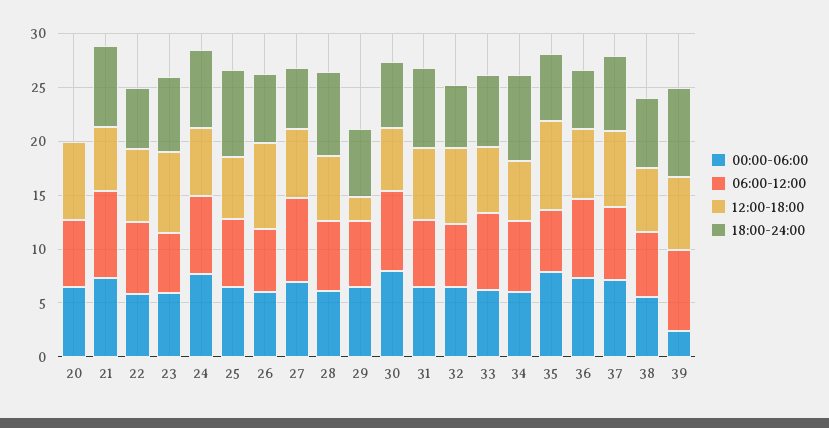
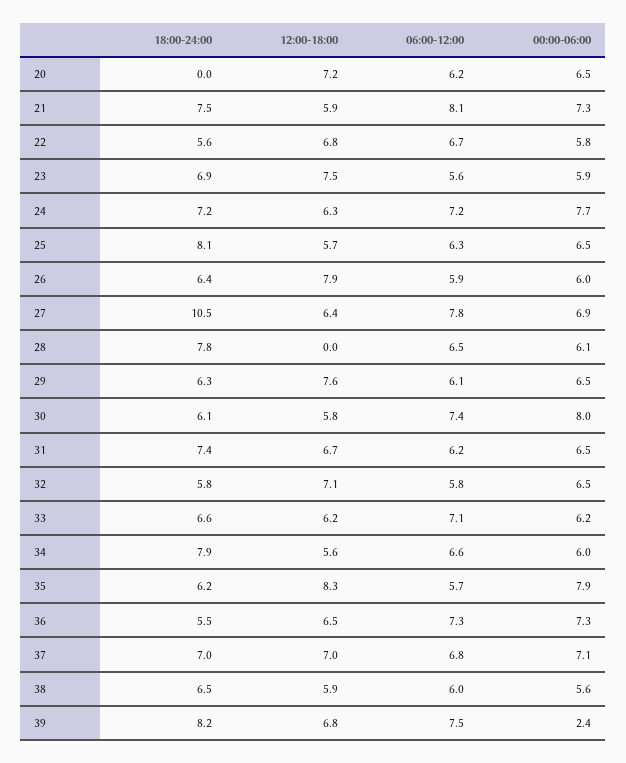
18:00-24:00, 27: 6 -> 10.5
12:00-18:00, 28: 6 -> 0
12:00-18:00, 29: 2 -> 7.6

